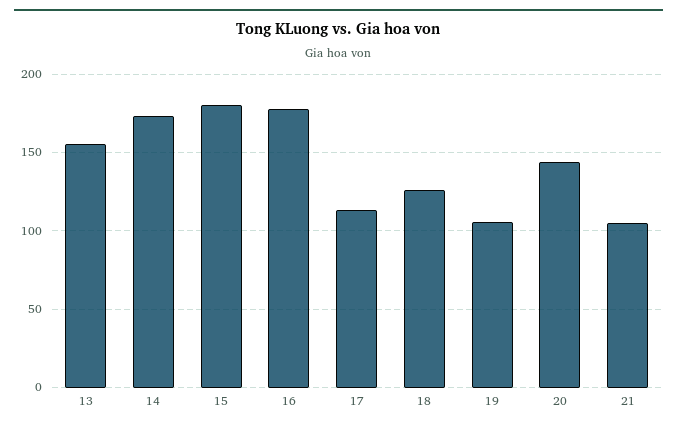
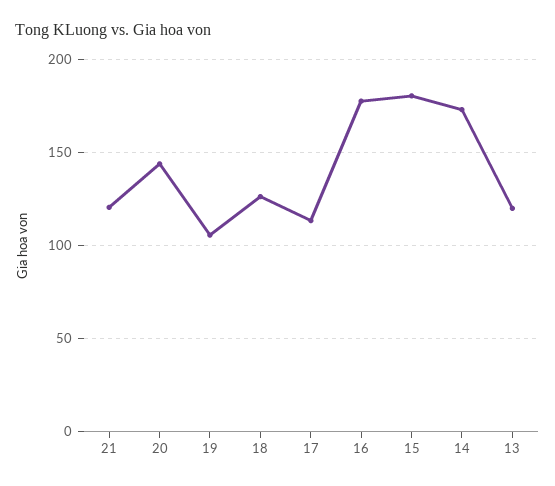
13: 155 -> 120
21: 105 -> 120

